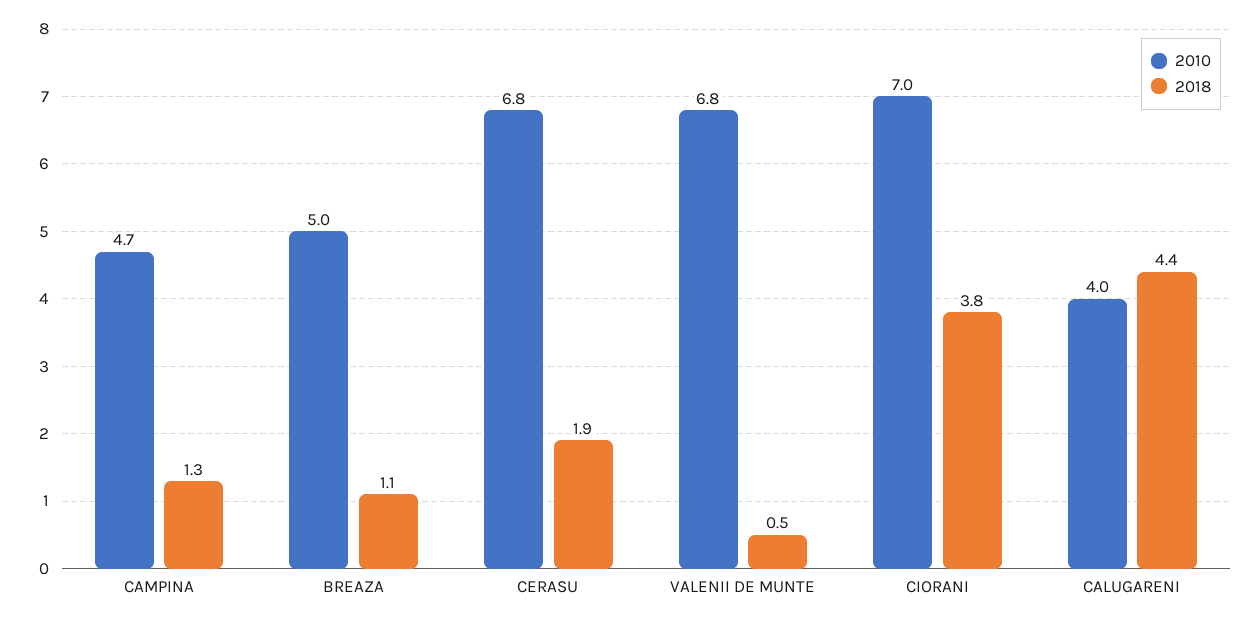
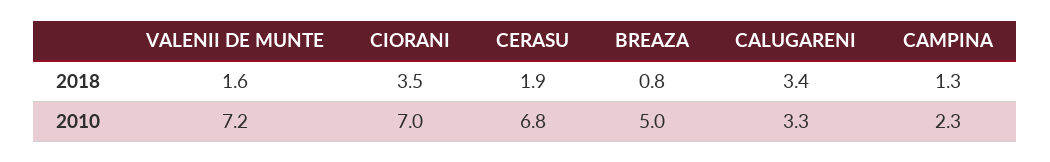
2010, CAMPINA: 4.7 -> 2.3
2018, BREAZA: 1.1 -> 0.8
2010, VALENII DE MUNTE: 6.8 -> 7.2
2018, VALENII DE MUNTE: 0.5 -> 1.6
2018, CIORANI: 3.8 -> 3.5
2010, CALUGARENI: 4 -> 3.3
2018, CALUGARENI: 4.4 -> 3.4

